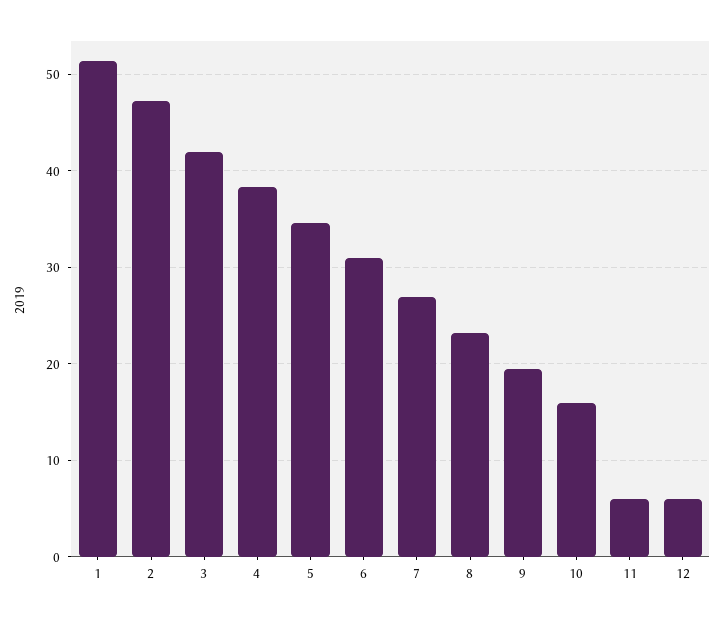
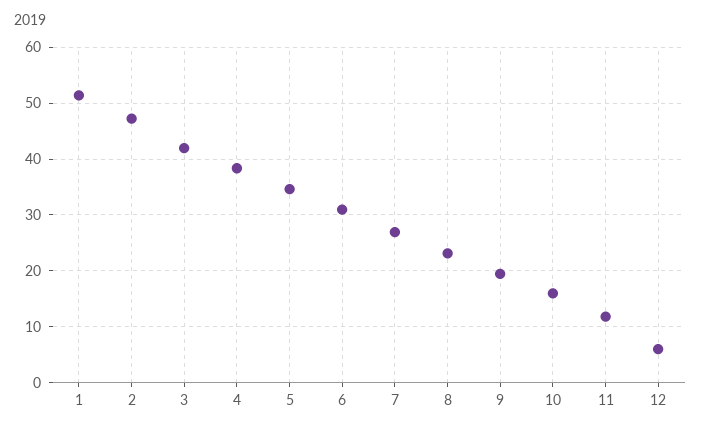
11: 6 -> 12

